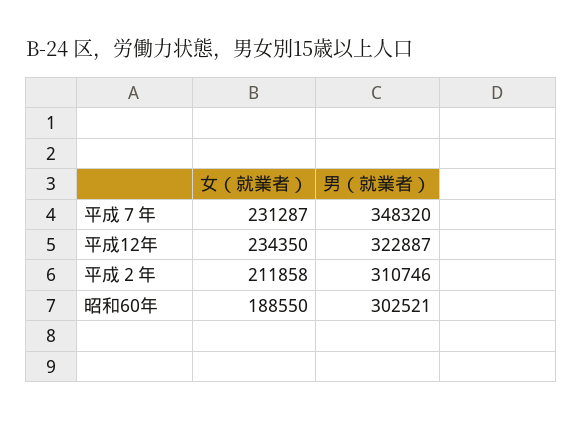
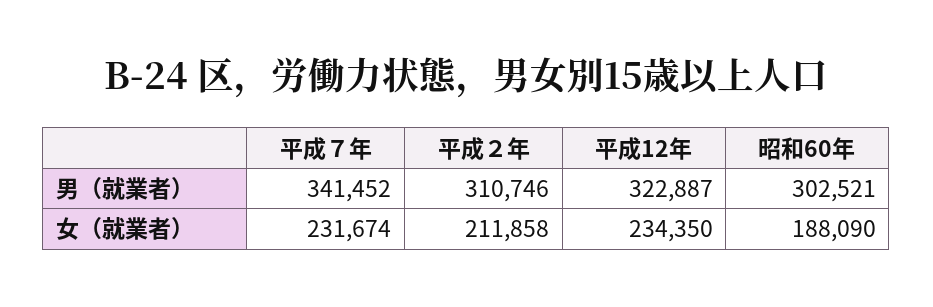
女（就業者）, 平成７年: 231287 -> 231674
男（就業者）, 平成７年: 348320 -> 341452
女（就業者）, 昭和60年: 188550 -> 188090

